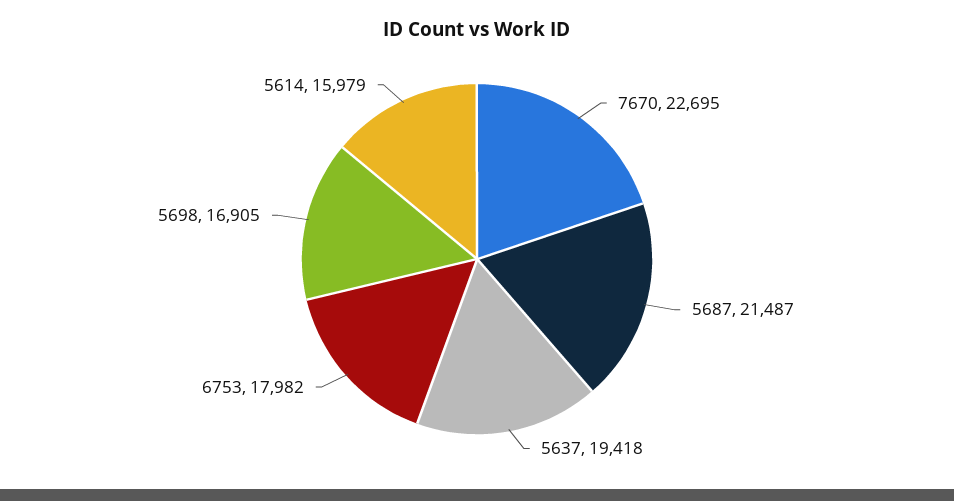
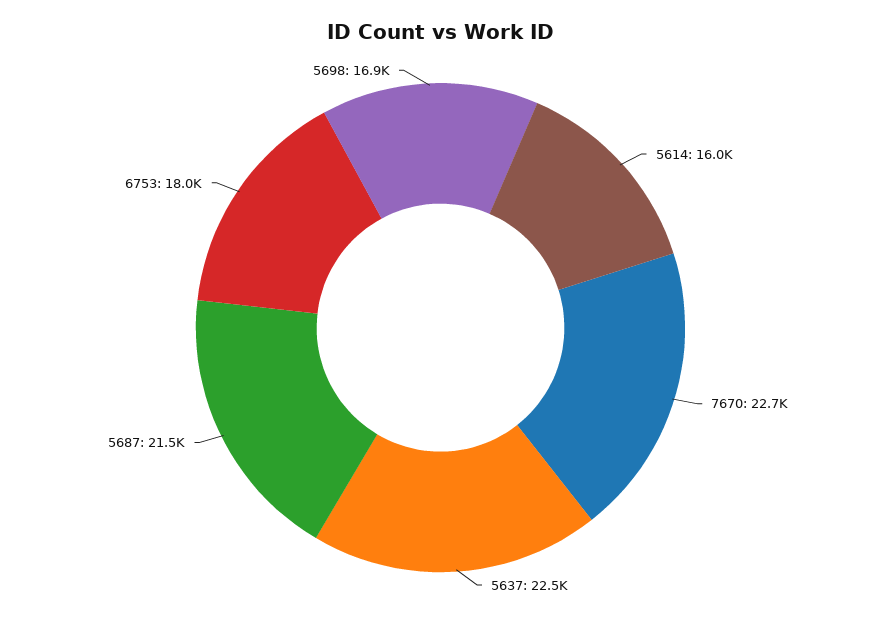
5637: 19418 -> 22500

